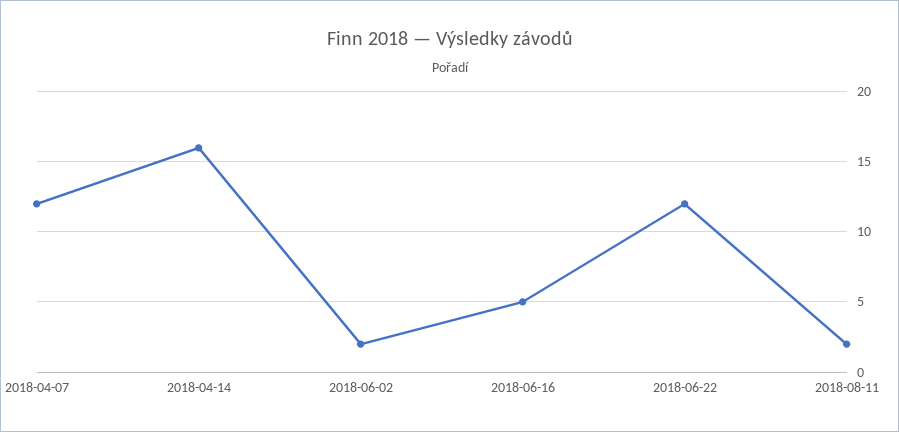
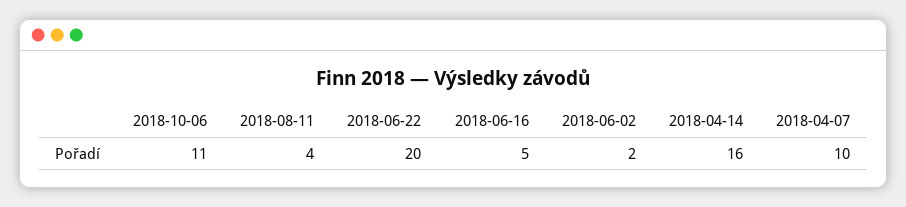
2018-04-07: 12 -> 10
2018-06-22: 12 -> 20
2018-08-11: 2 -> 4
2018-10-06: none -> 11

